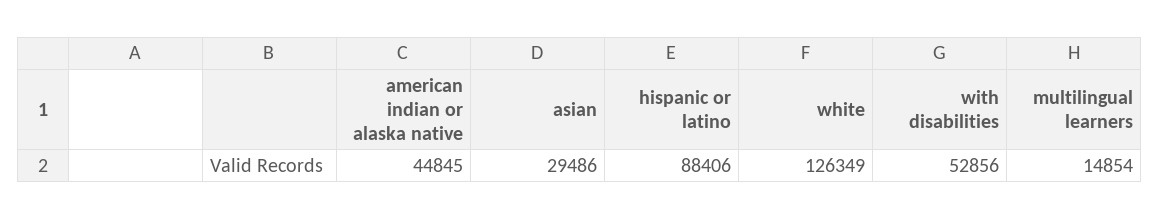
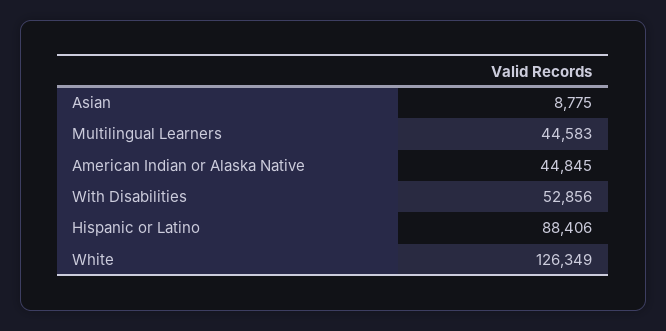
asian: 29486 -> 8775
multilingual learners: 14854 -> 44583

